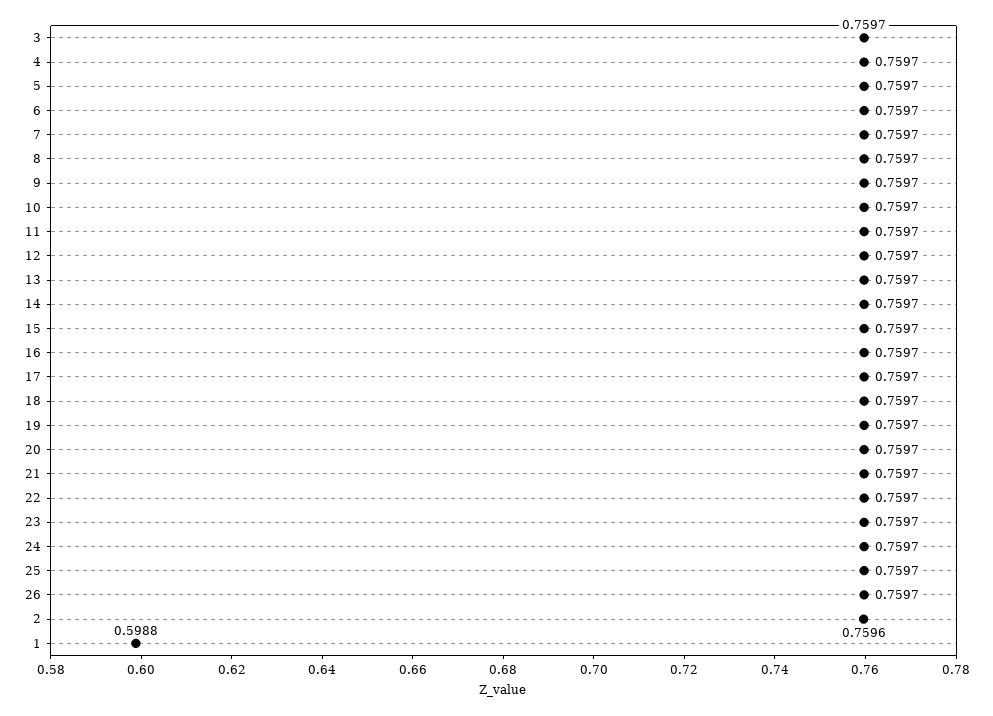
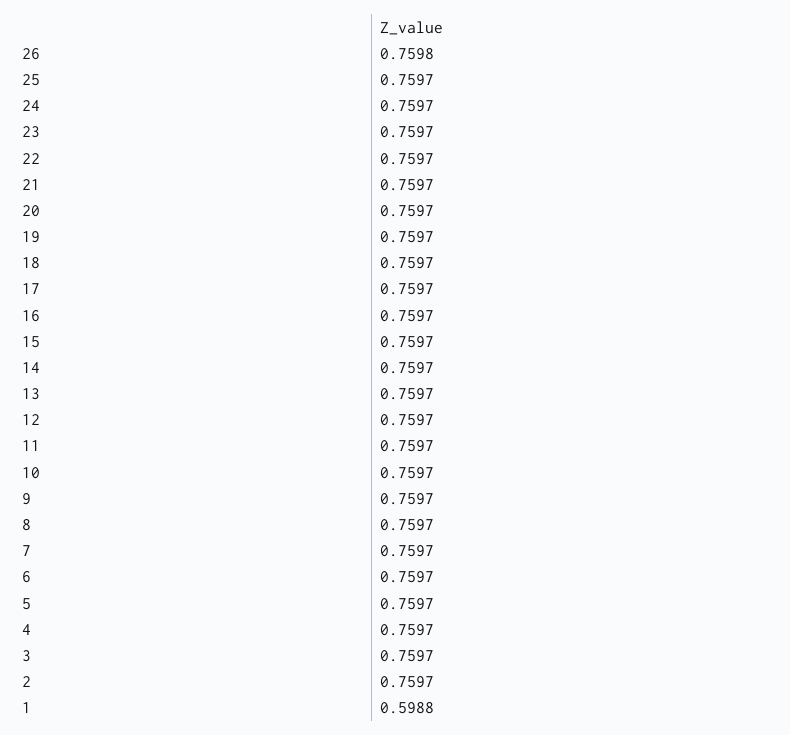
26: 0.7597 -> 0.7598
2: 0.7596 -> 0.7597

